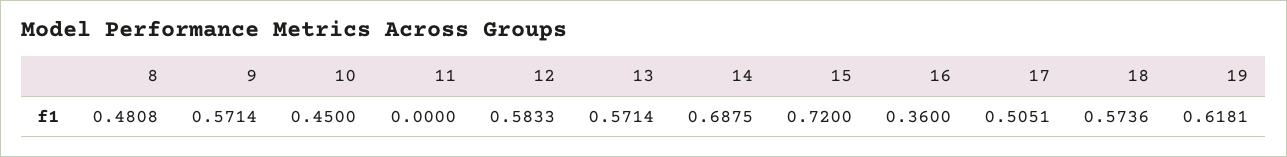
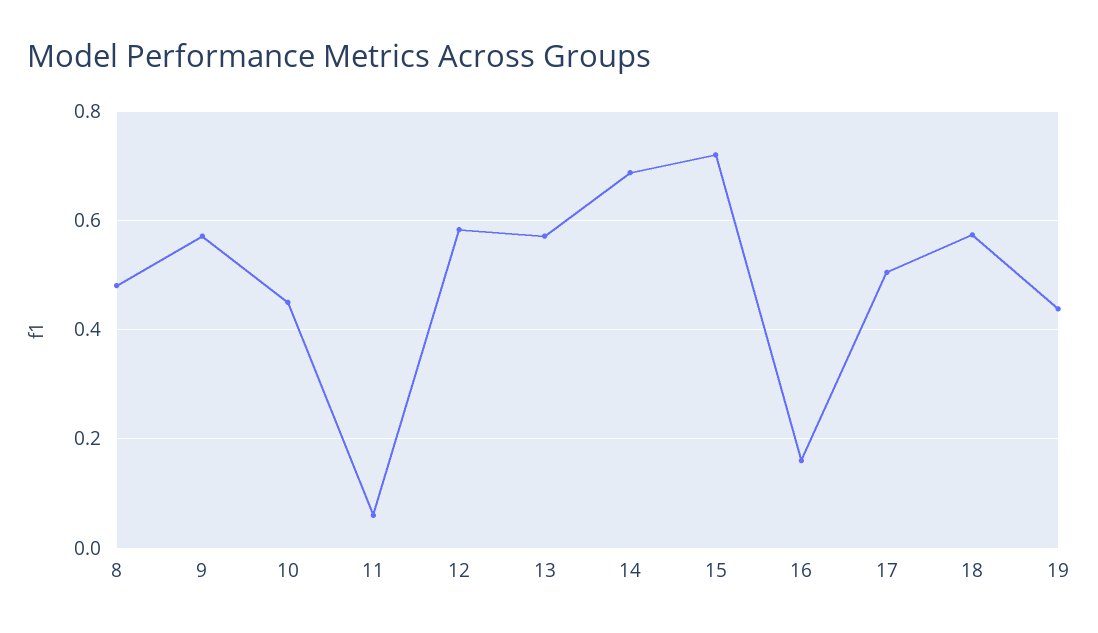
11: 0 -> 0.06
16: 0.36 -> 0.16
19: 0.6181 -> 0.44

